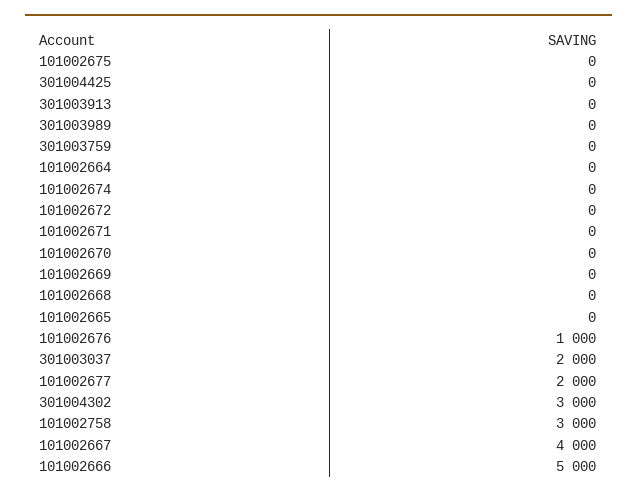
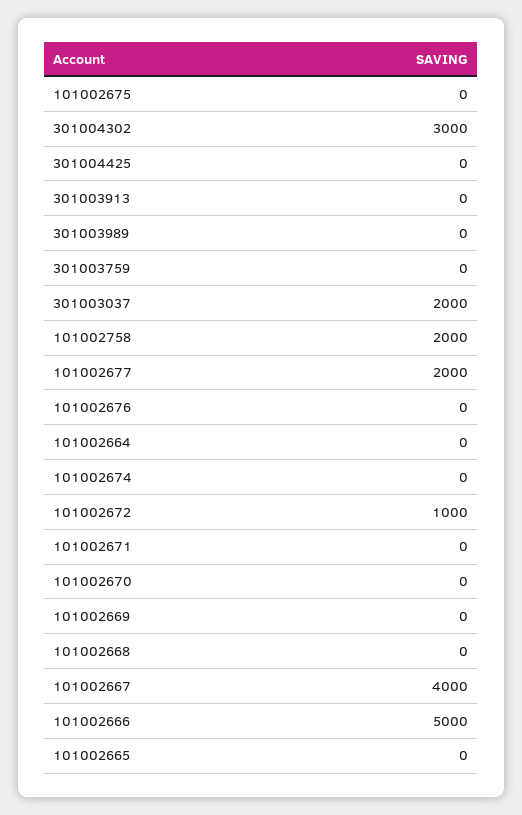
101002672: 0 -> 1000
101002676: 1000 -> 0
101002758: 3000 -> 2000

